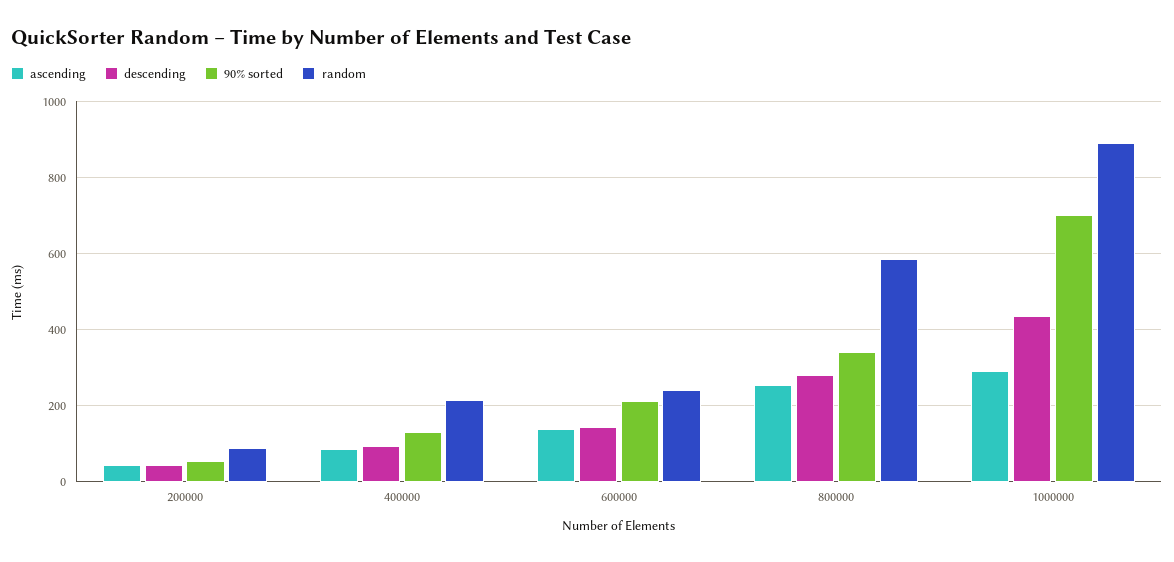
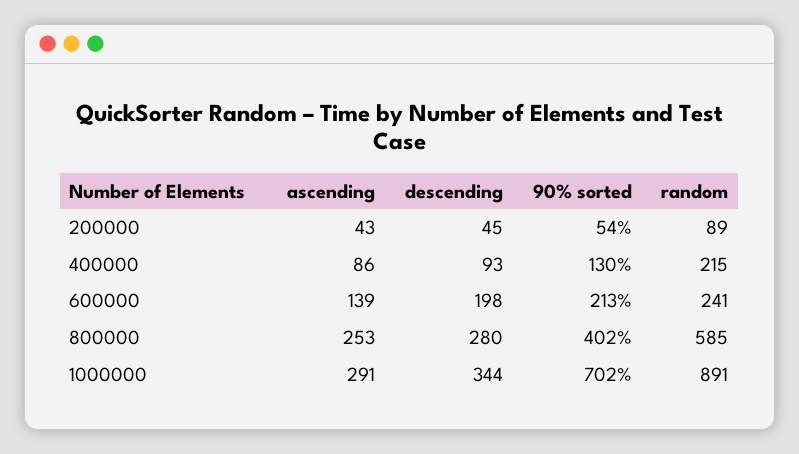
descending, 600000: 140 -> 198
90% sorted, 800000: 340 -> 402
descending, 1000000: 440 -> 344

